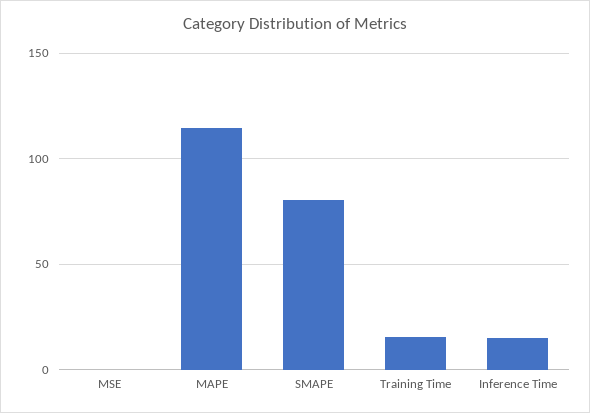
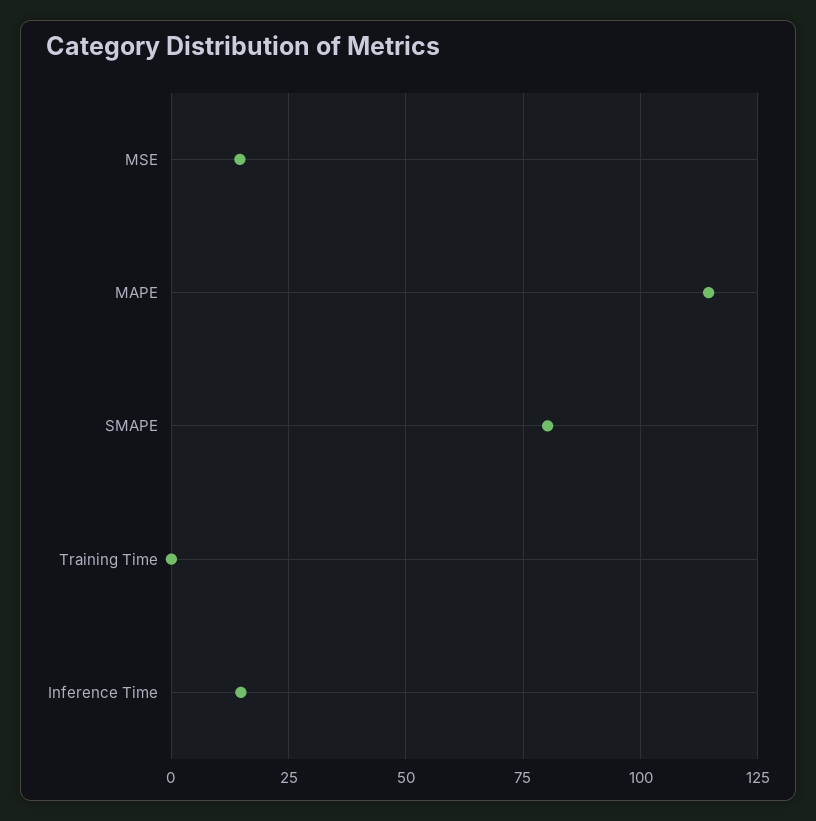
MSE: 0 -> 15
Training Time: 15 -> 0

